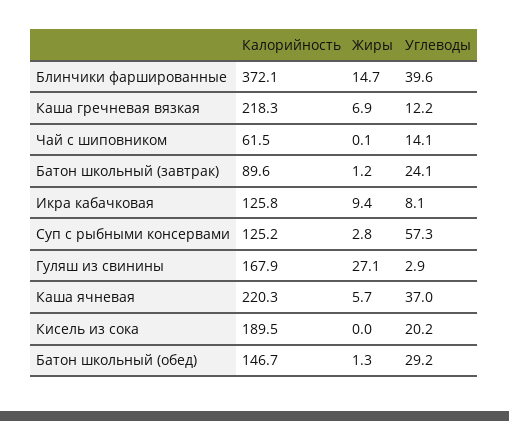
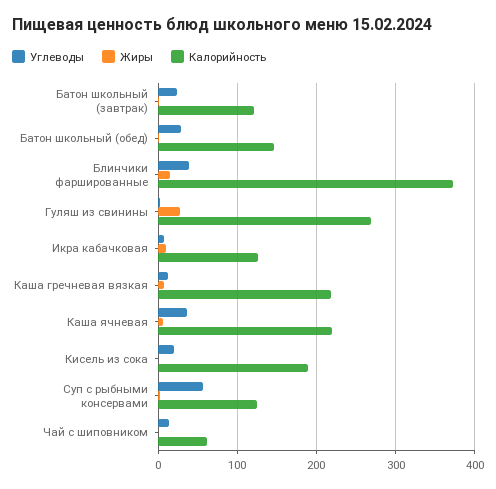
Калорийность, Батон школьный (завтрак): 89.6 -> 120
Калорийность, Гуляш из свинины: 167.9 -> 270

